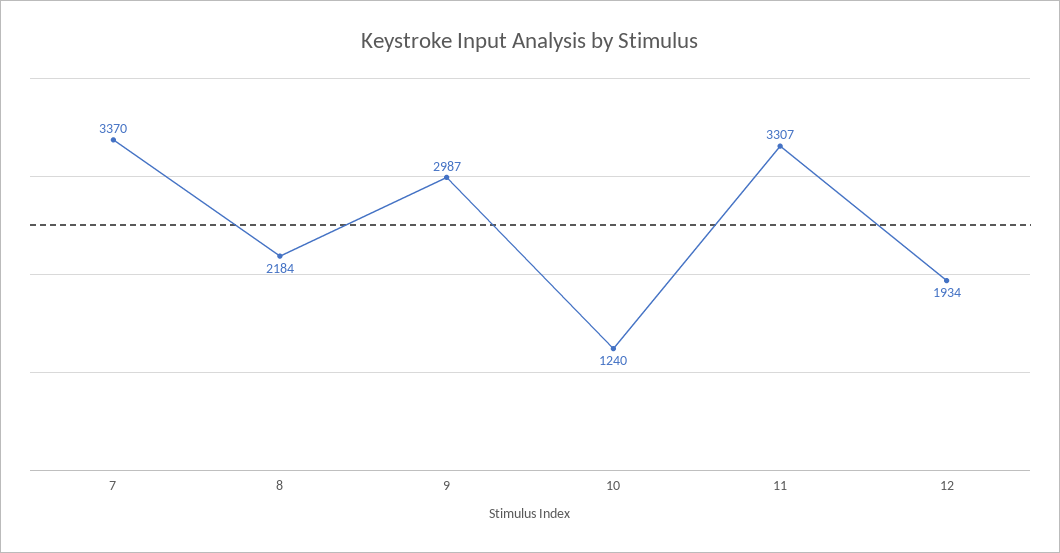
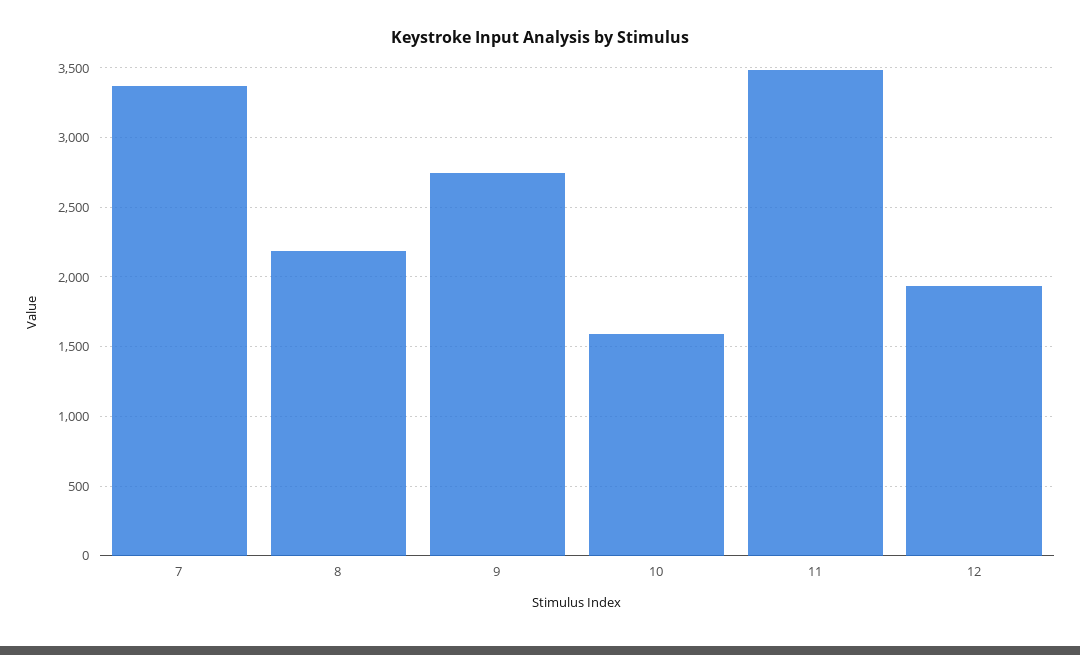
9: 2987 -> 2750
10: 1240 -> 1600
11: 3307 -> 3500

